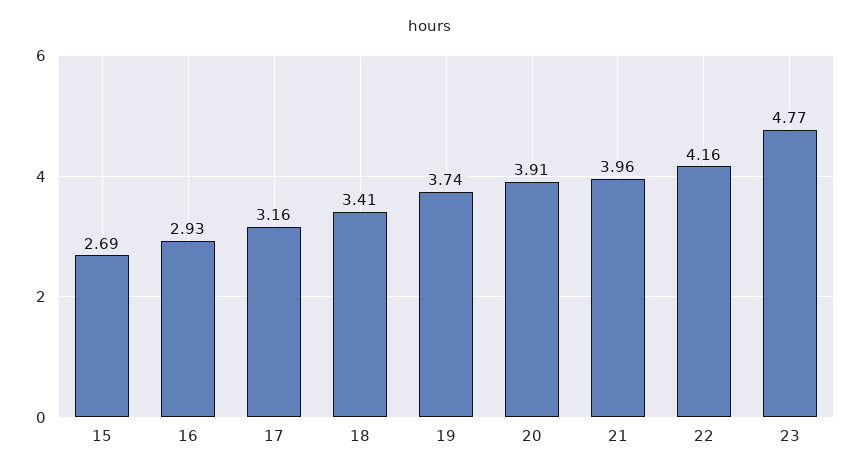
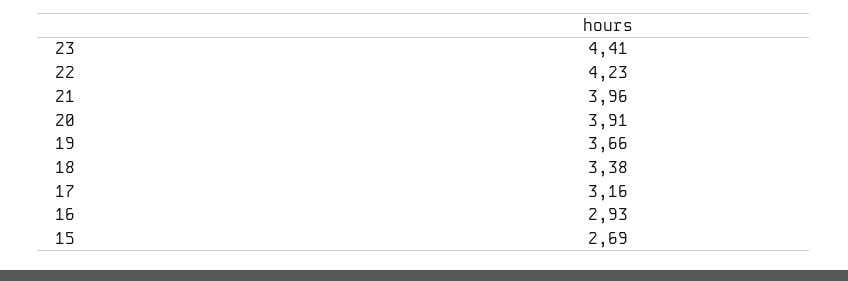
18: 3.41 -> 3.38
19: 3.74 -> 3.66
22: 4.16 -> 4.23
23: 4.77 -> 4.41

